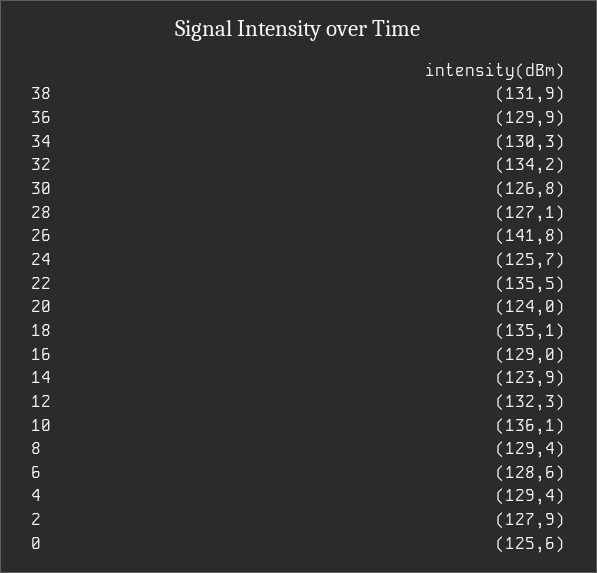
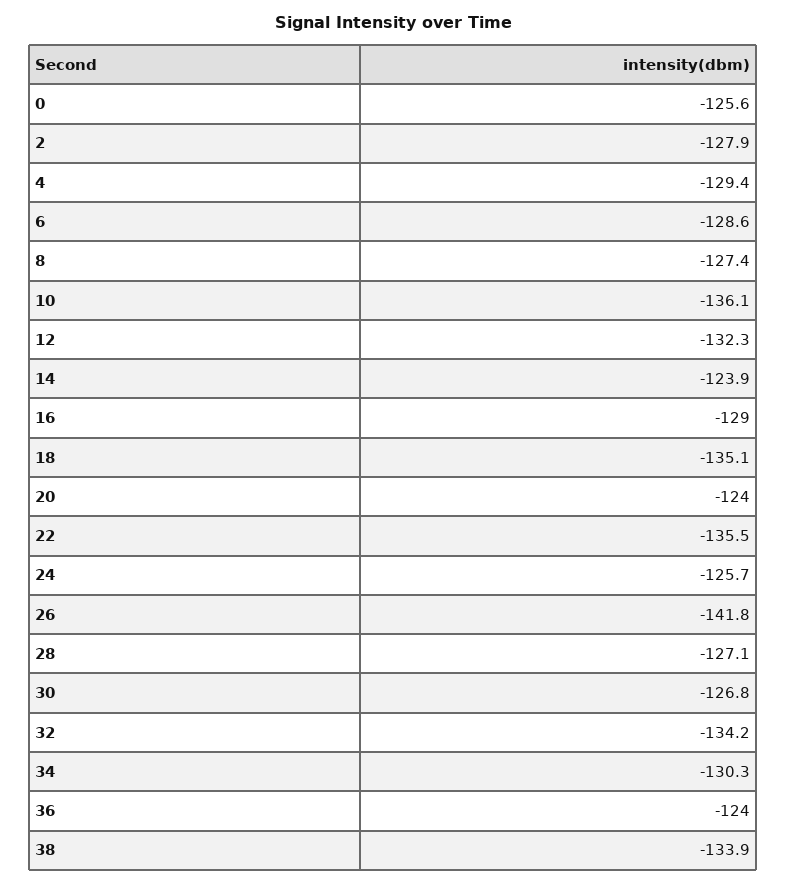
38: -131.9 -> -133.9
36: -129.9 -> -124
8: -129.4 -> -127.4

